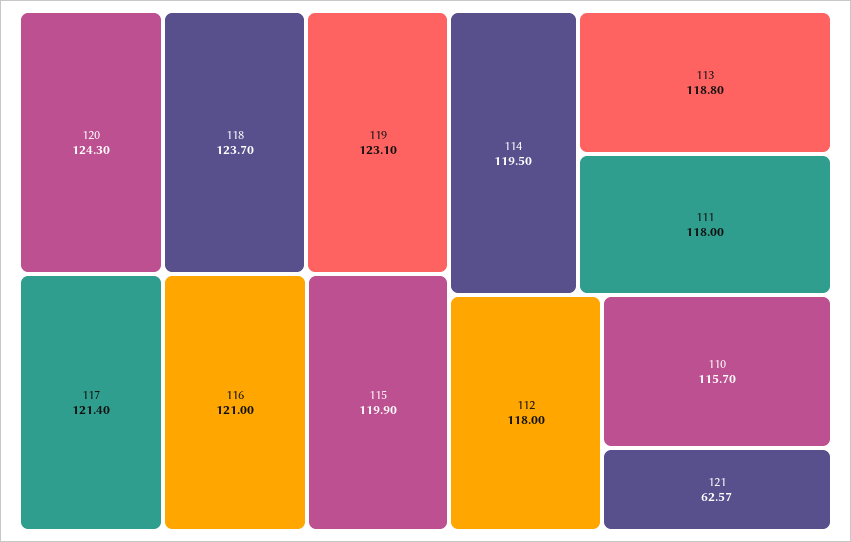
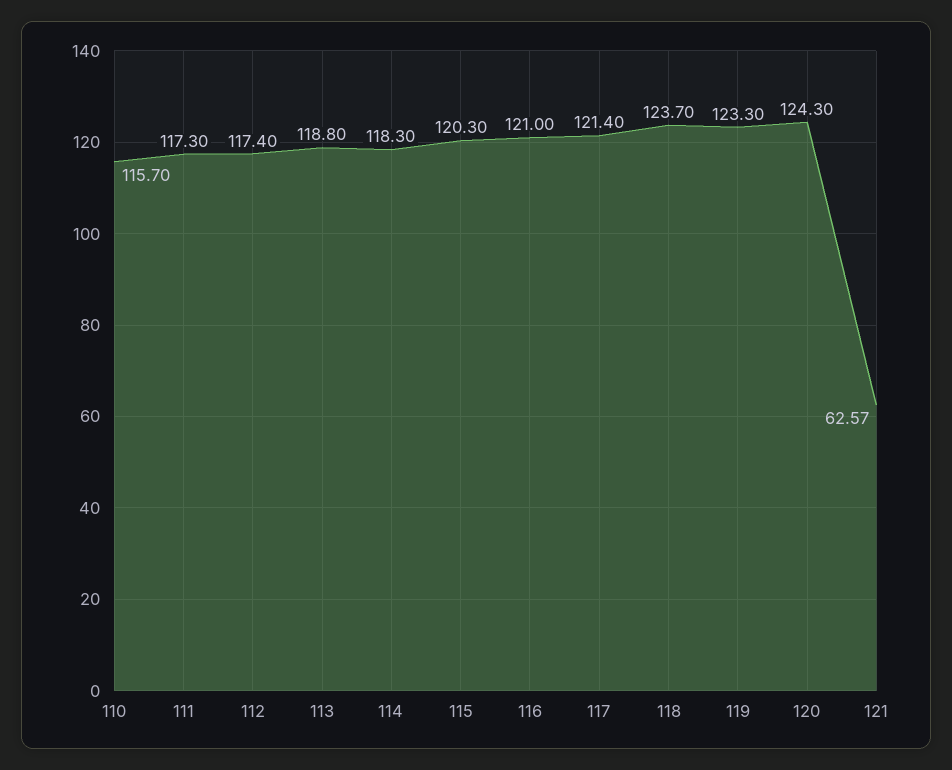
119: 123.1 -> 123.3
115: 119.9 -> 120.3
114: 119.5 -> 118.3
111: 118 -> 117.3
112: 118 -> 117.4

